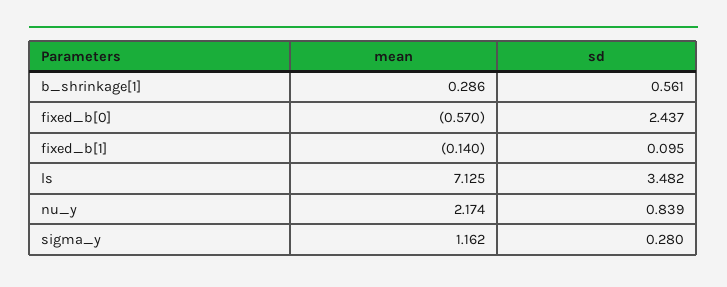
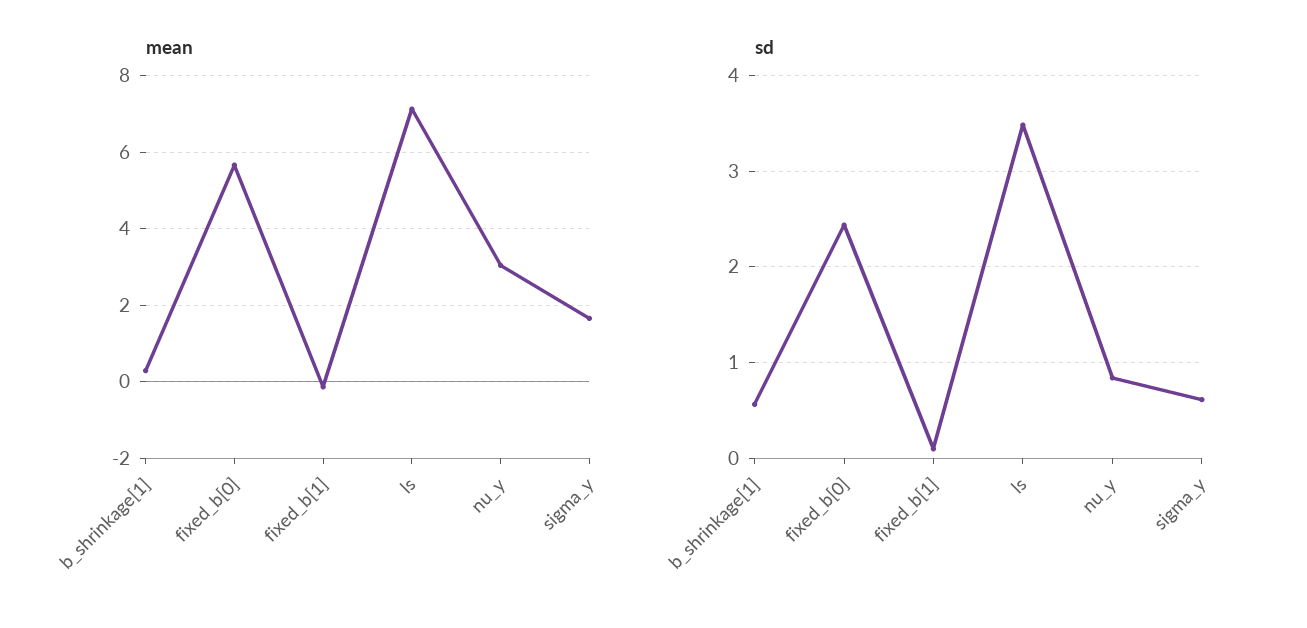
mean, fixed_b[0]: -0.57 -> 5.6
mean, nu_y: 2.174 -> 3
mean, sigma_y: 1.162 -> 1.6
sd, sigma_y: 0.28 -> 0.6

